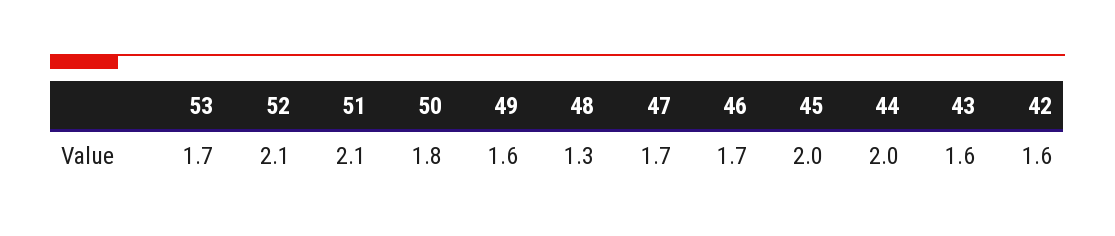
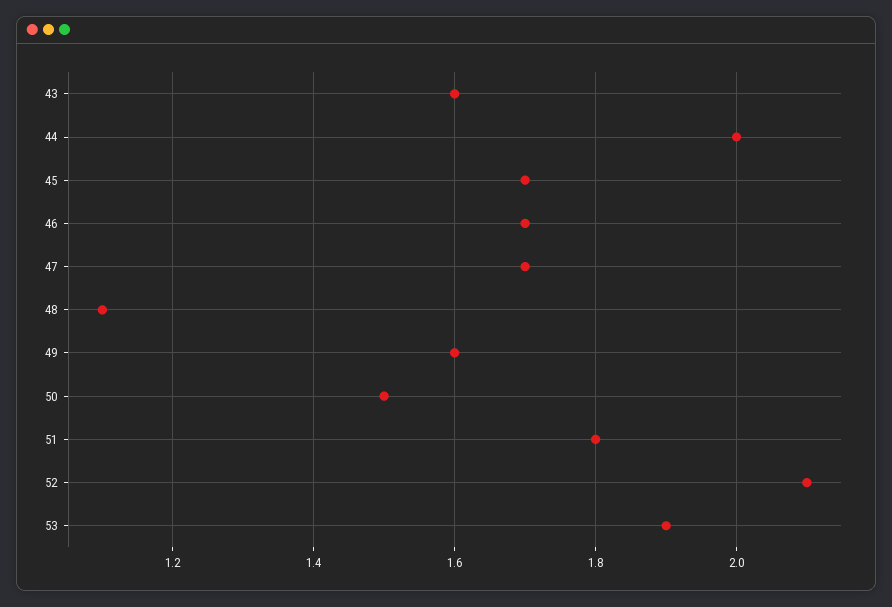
53: 1.7 -> 1.9
51: 2.1 -> 1.8
50: 1.8 -> 1.5
48: 1.3 -> 1.1
45: 2 -> 1.7
42: 1.6 -> none

